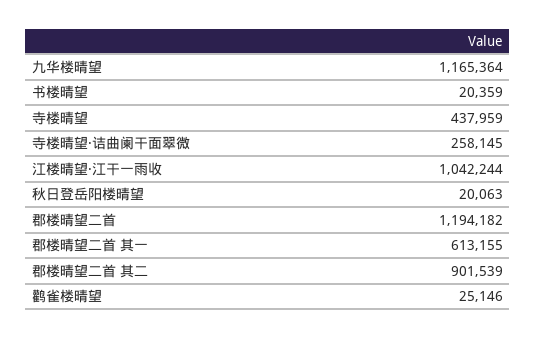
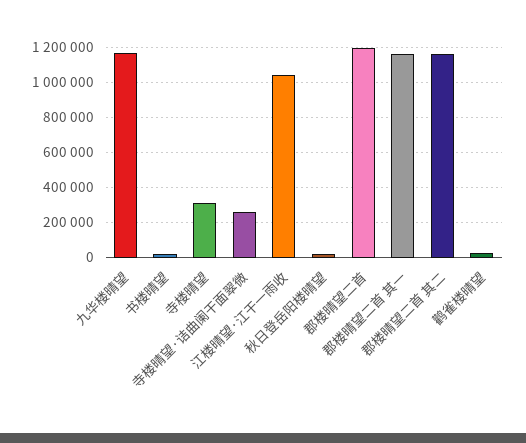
寺楼晴望: 437959 -> 300000
郡楼晴望二首 其一: 613155 -> 1150000
郡楼晴望二首 其二: 901539 -> 1150000

